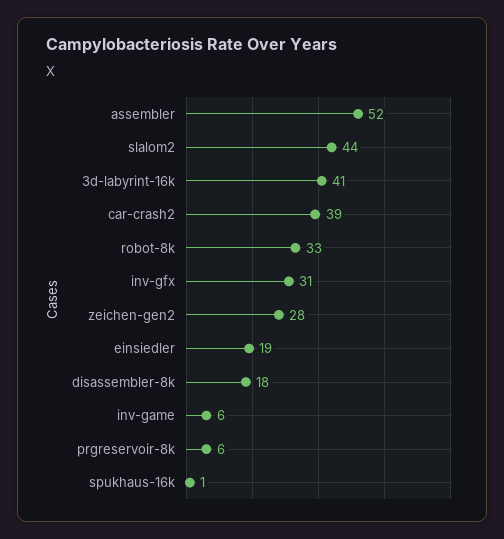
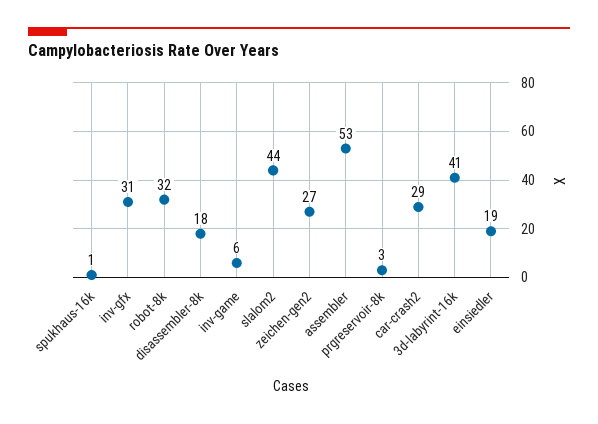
assembler: 52 -> 53
car-crash2: 39 -> 29
robot-8k: 33 -> 32
zeichen-gen2: 28 -> 27
prgreservoir-8k: 6 -> 3

